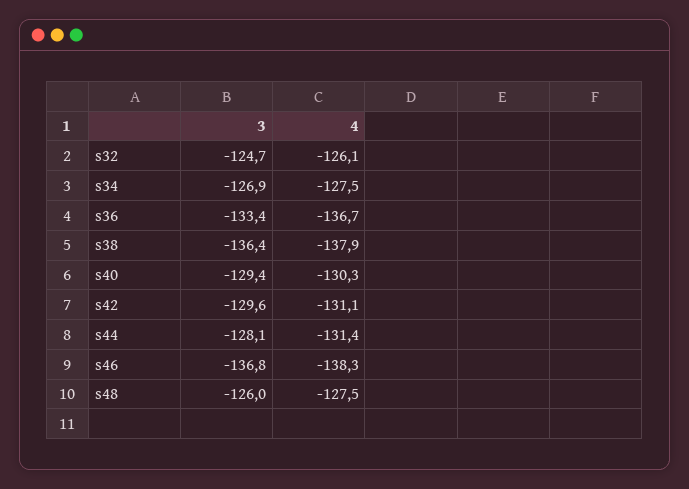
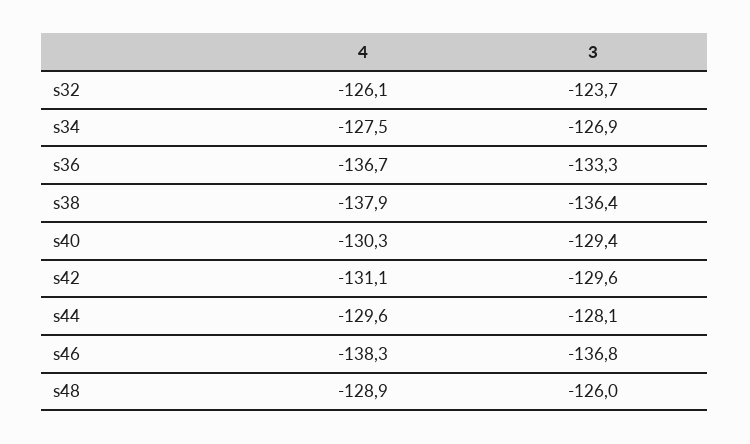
3, s32: -124.7 -> -123.7
3, s36: -133.4 -> -133.3
4, s44: -131.4 -> -129.6
4, s48: -127.5 -> -128.9

